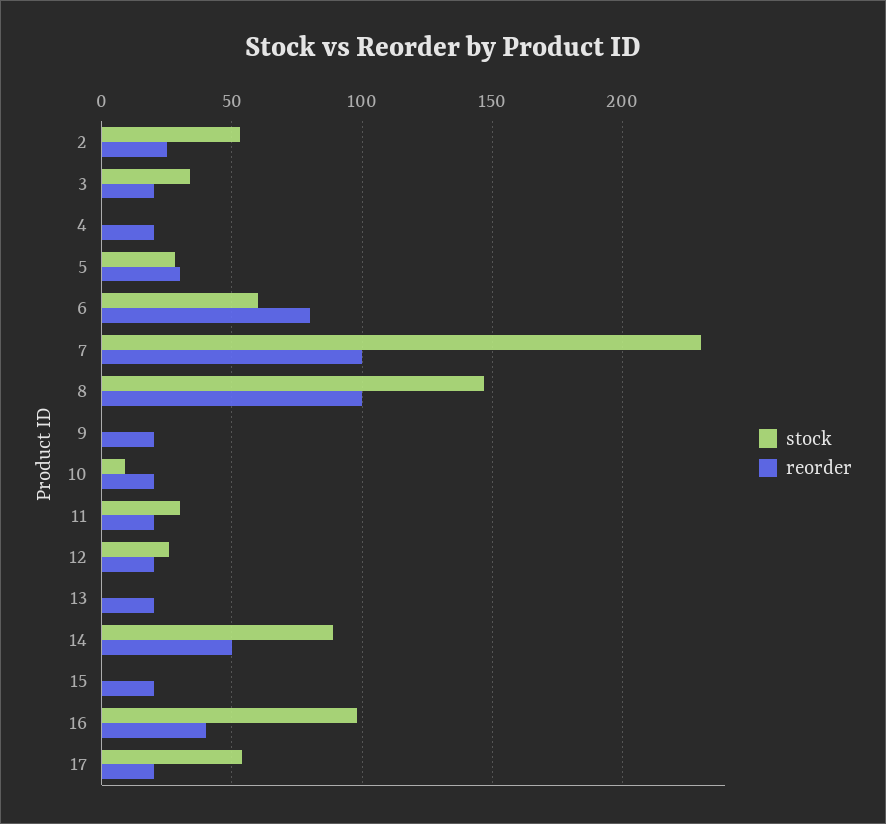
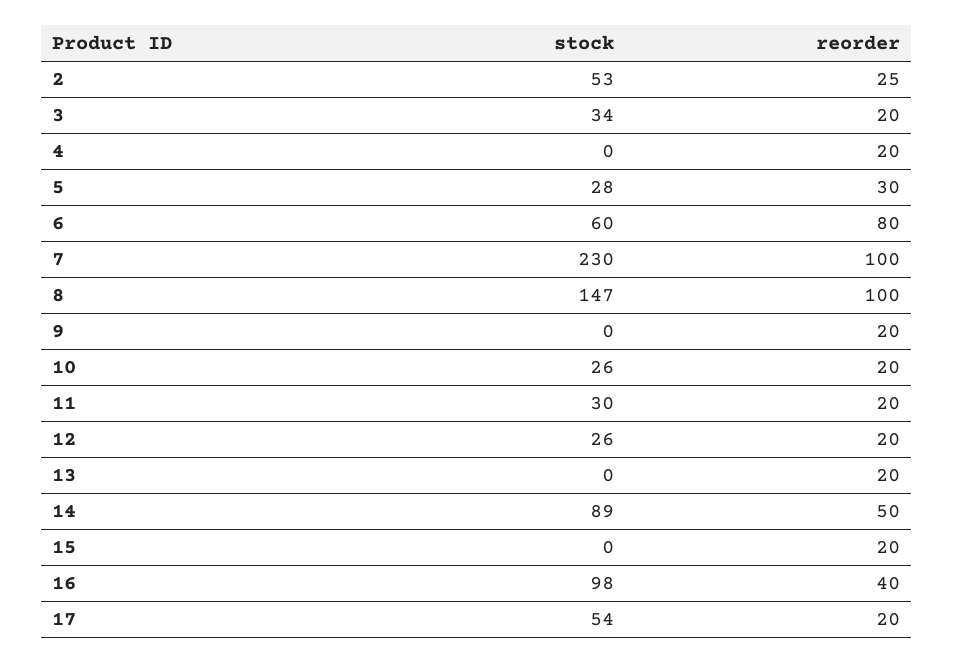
stock, 10: 10 -> 26

